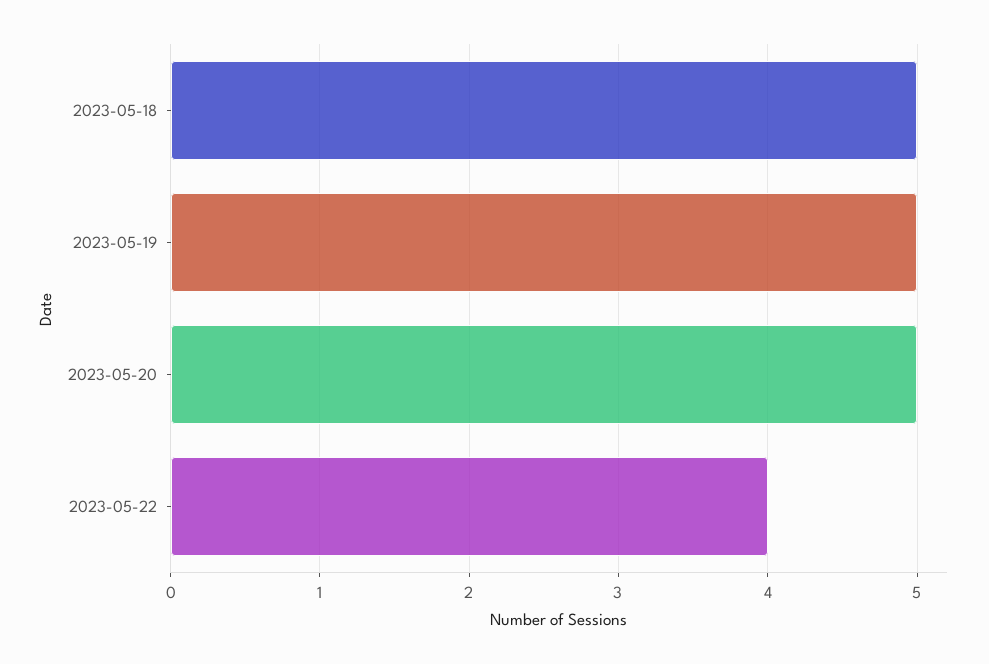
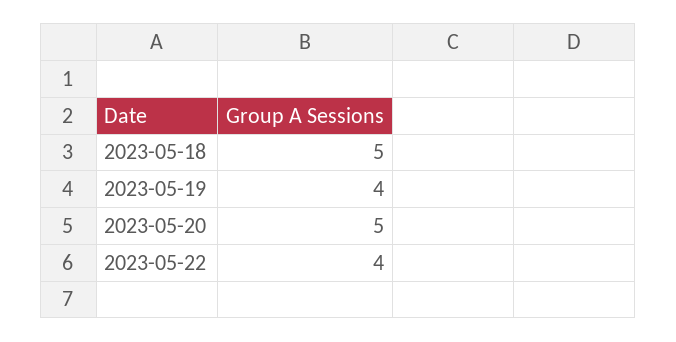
2023-05-19: 5 -> 4

